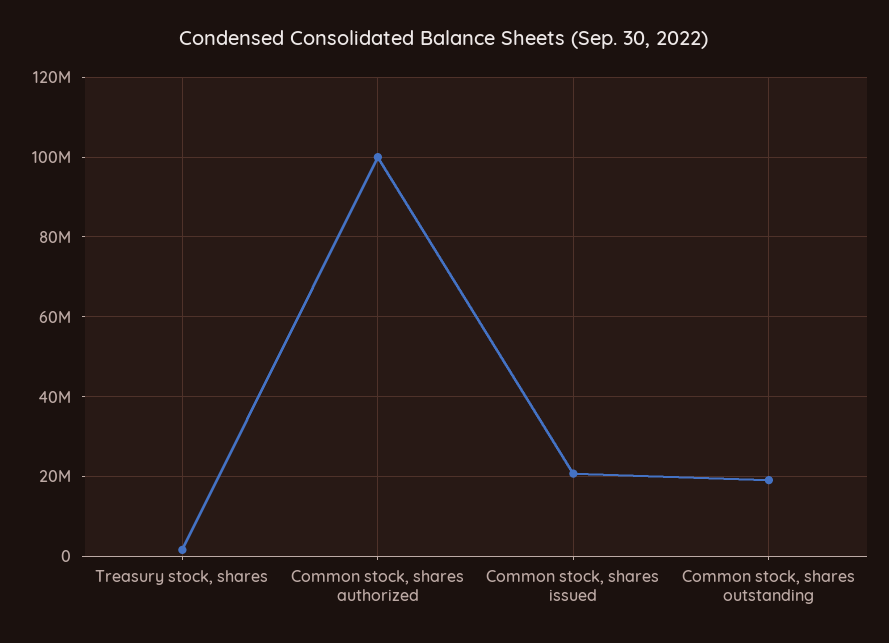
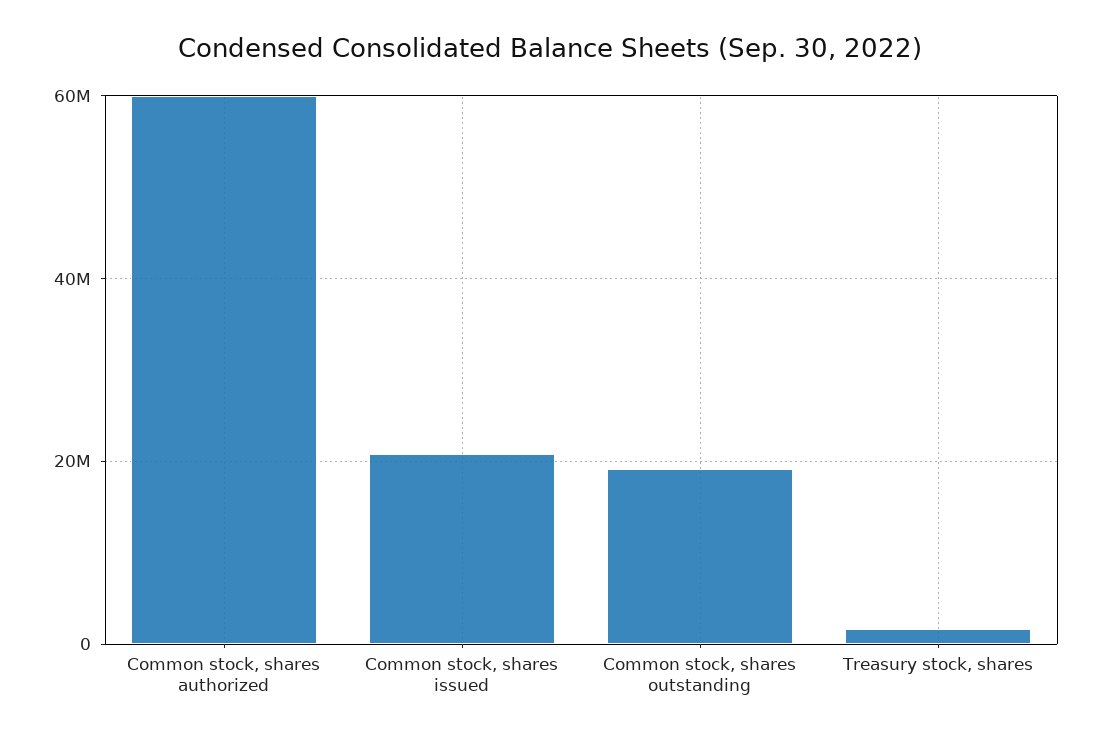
Common stock, shares authorized: 100000000 -> 60000000

